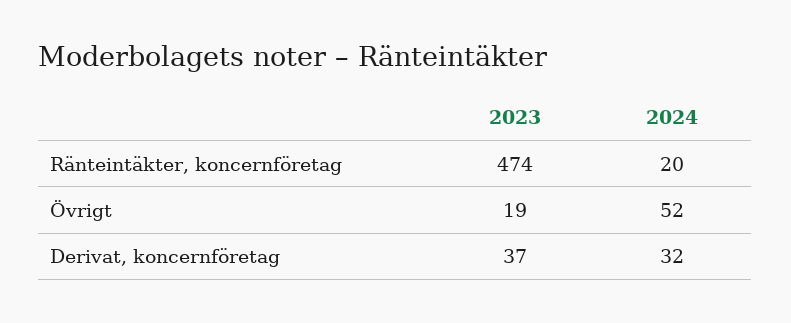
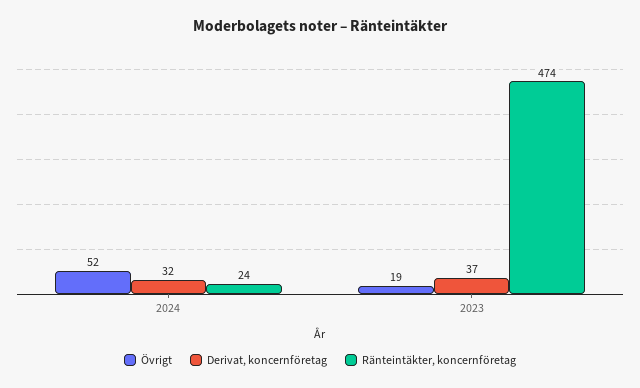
Ränteintäkter, koncernföretag, 2024: 20 -> 24

